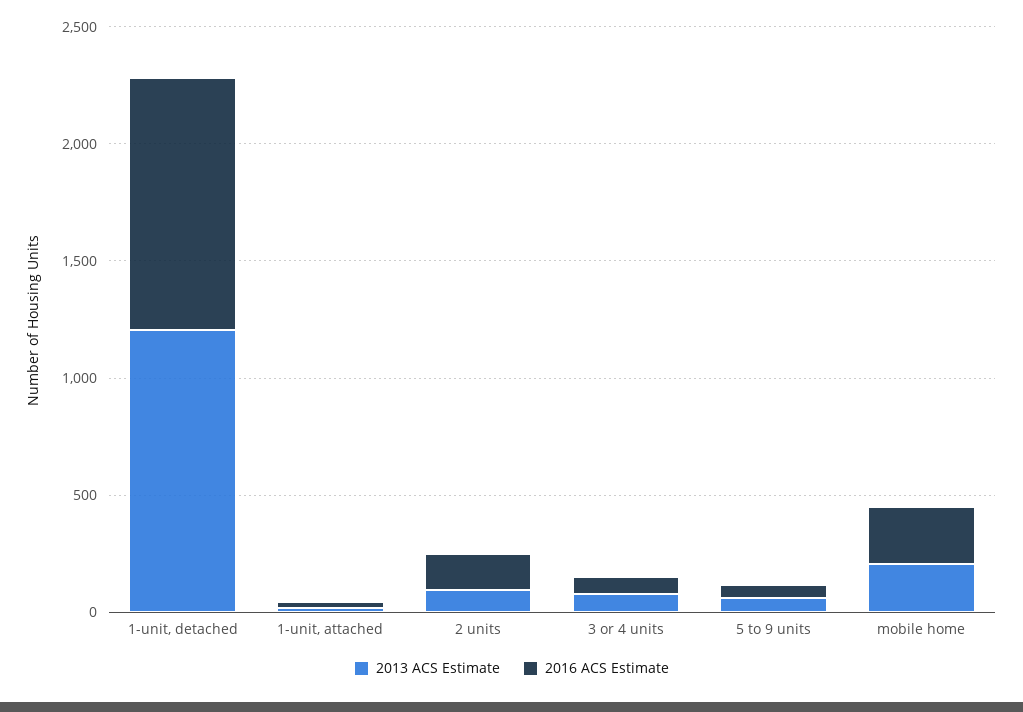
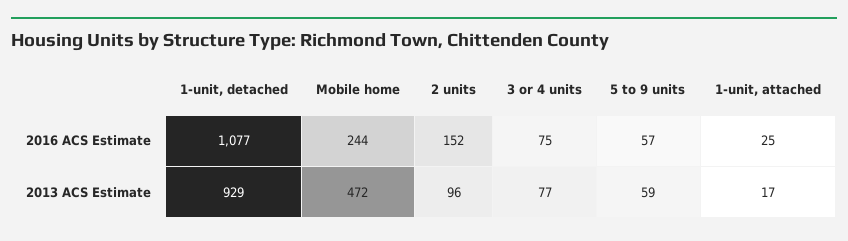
2013 ACS Estimate, 1-unit, detached: 1200 -> 929
2013 ACS Estimate, mobile home: 200 -> 472

